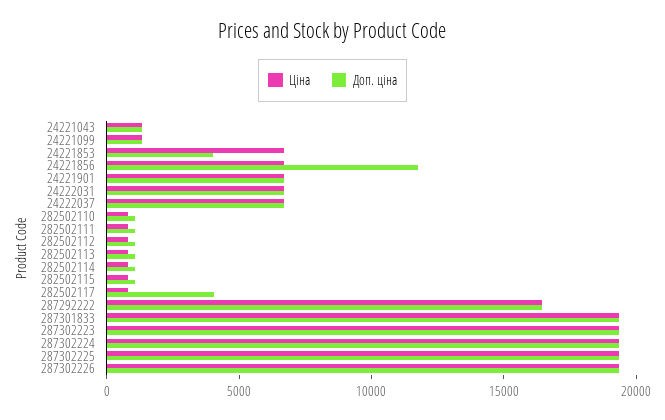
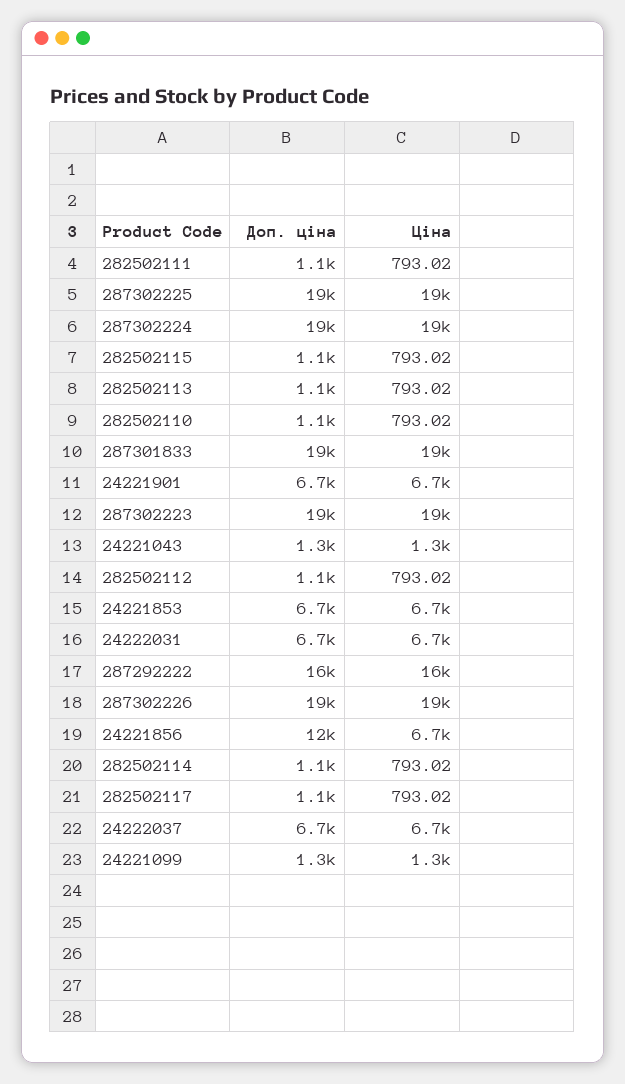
Доп. ціна, 24221853: 4000 -> 6700
Доп. ціна, 282502117: 4000 -> 1100

